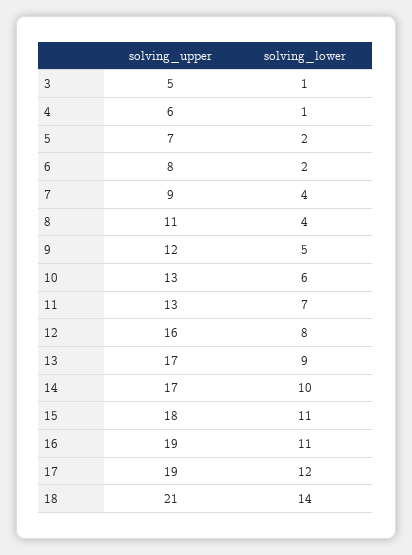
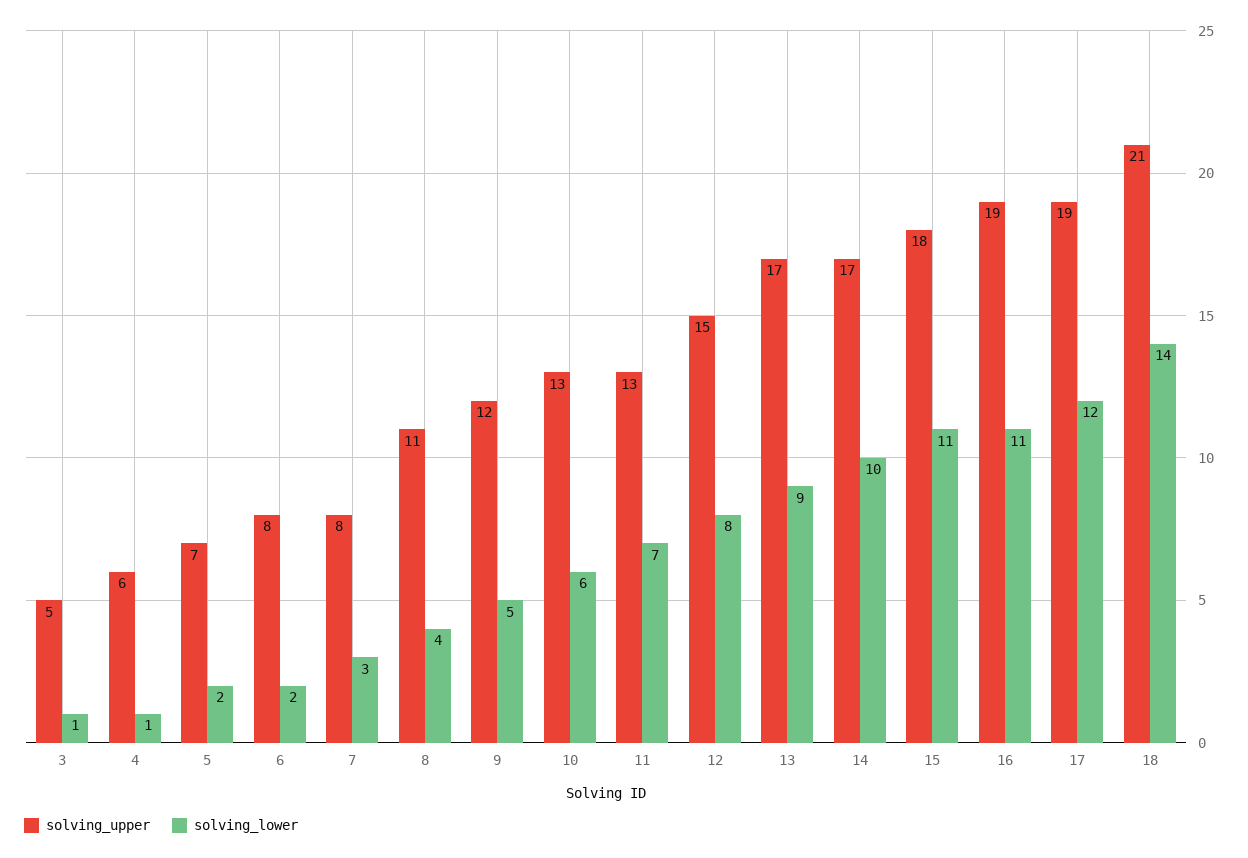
solving_upper, 7: 9 -> 8
solving_lower, 7: 4 -> 3
solving_upper, 12: 16 -> 15

